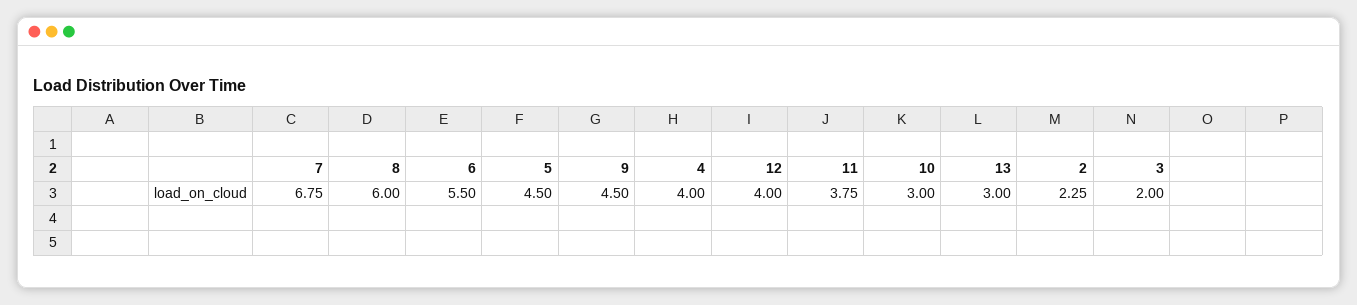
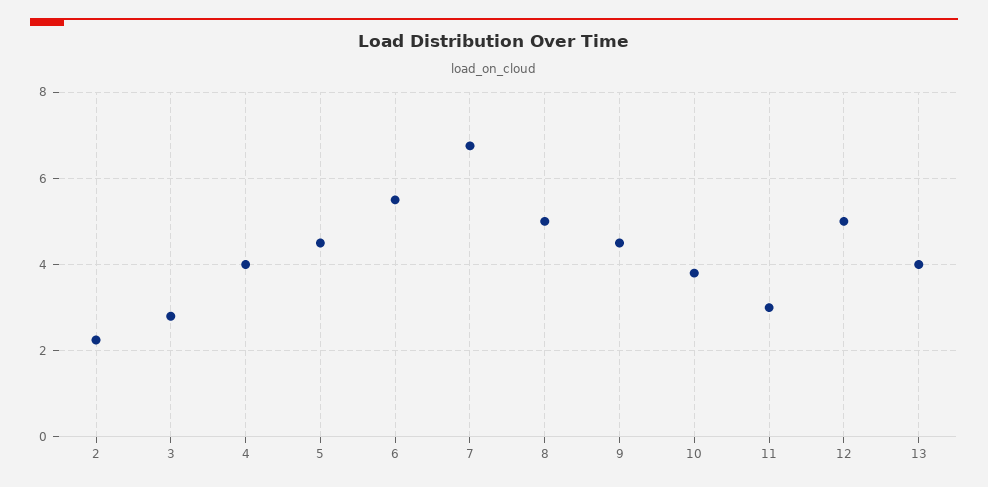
8: 6 -> 5
12: 4 -> 5
11: 3.75 -> 3
10: 3 -> 3.8
13: 3 -> 4
3: 2 -> 2.8

